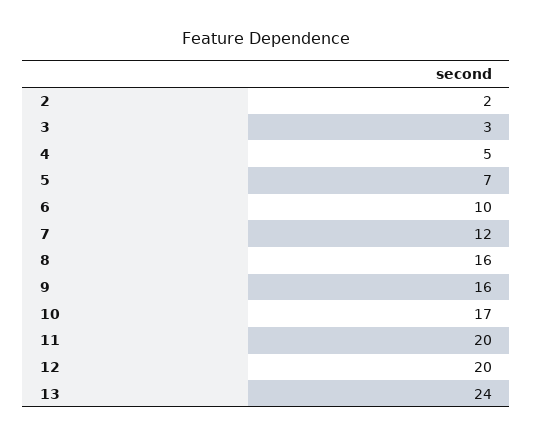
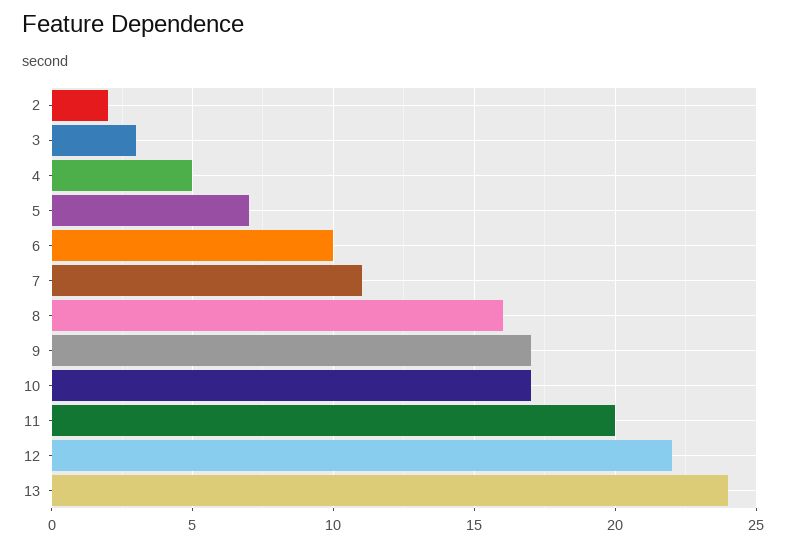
7: 12 -> 11
9: 16 -> 17
12: 20 -> 22

